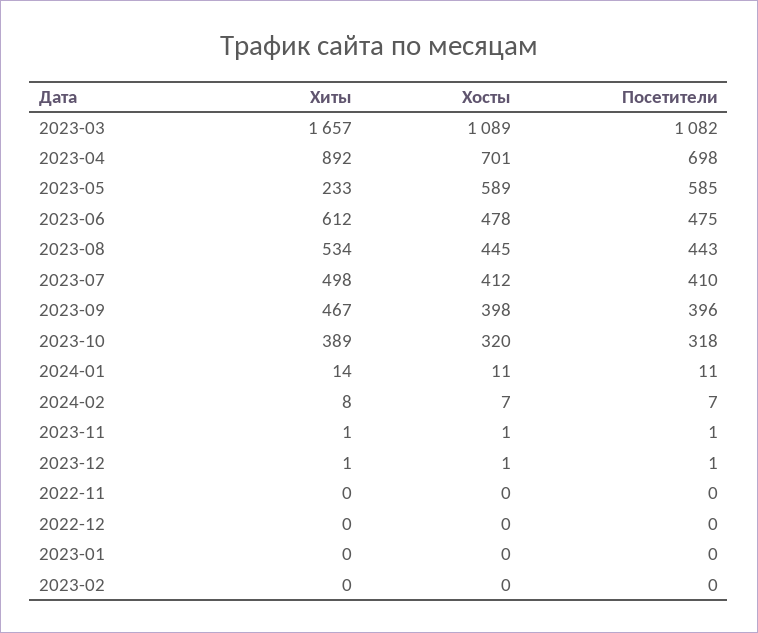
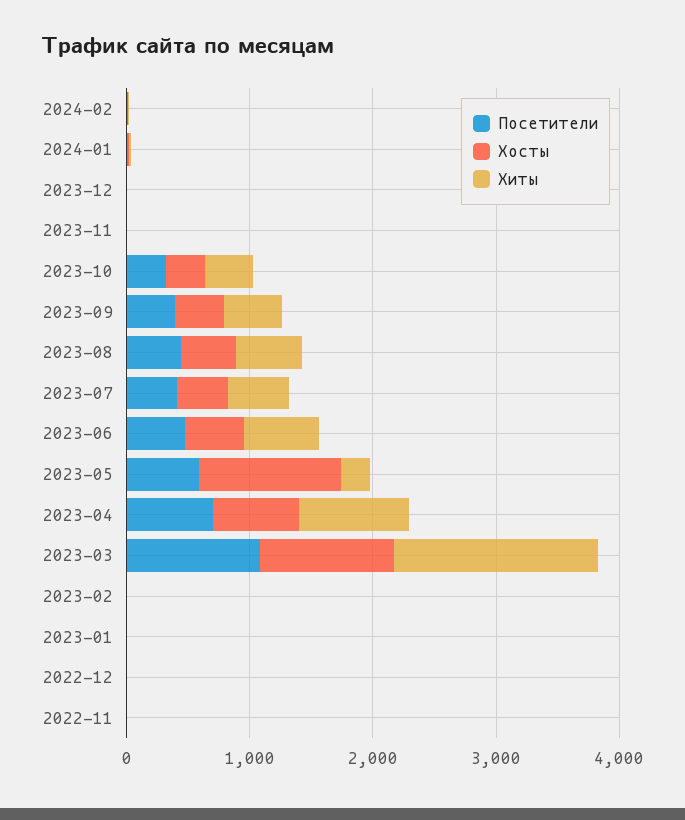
Хосты, 2023-05: 589 -> 1200

